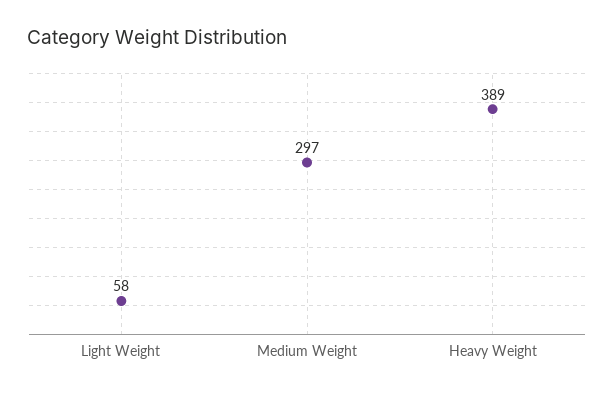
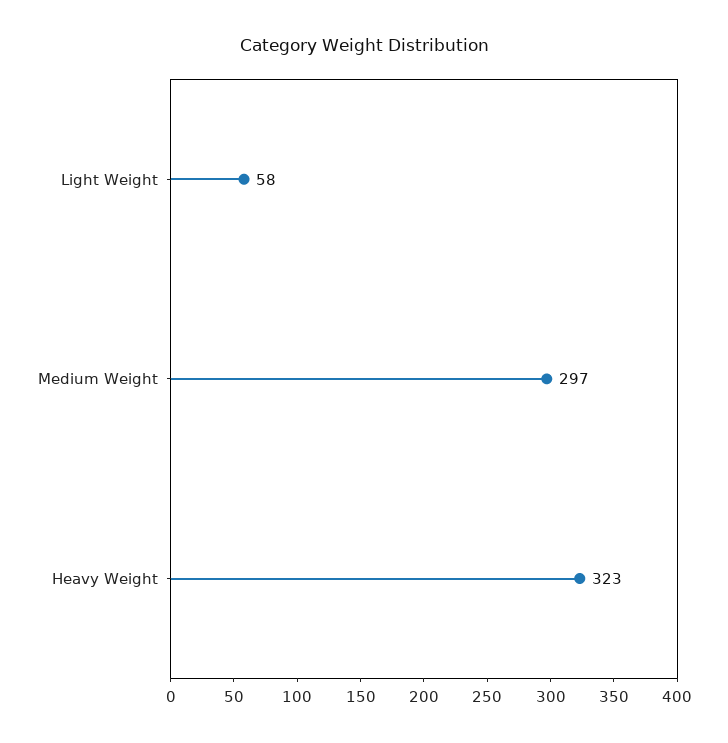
Heavy Weight: 389 -> 323

